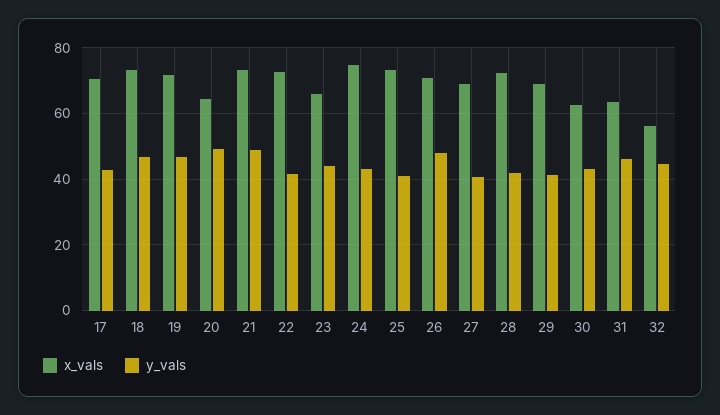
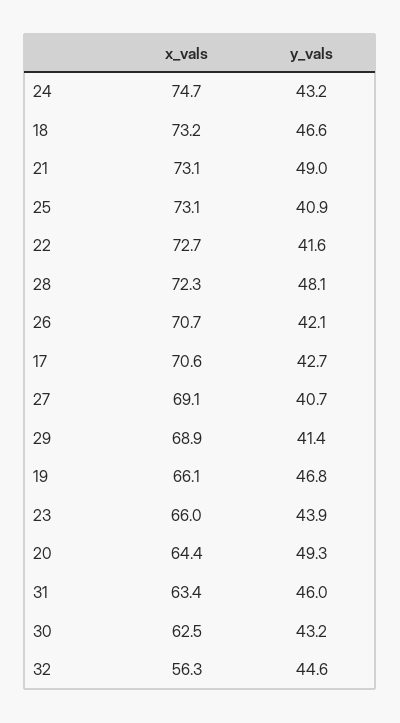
x_vals, 19: 72 -> 66.1
y_vals, 26: 48 -> 42.1
y_vals, 28: 42 -> 48.1

